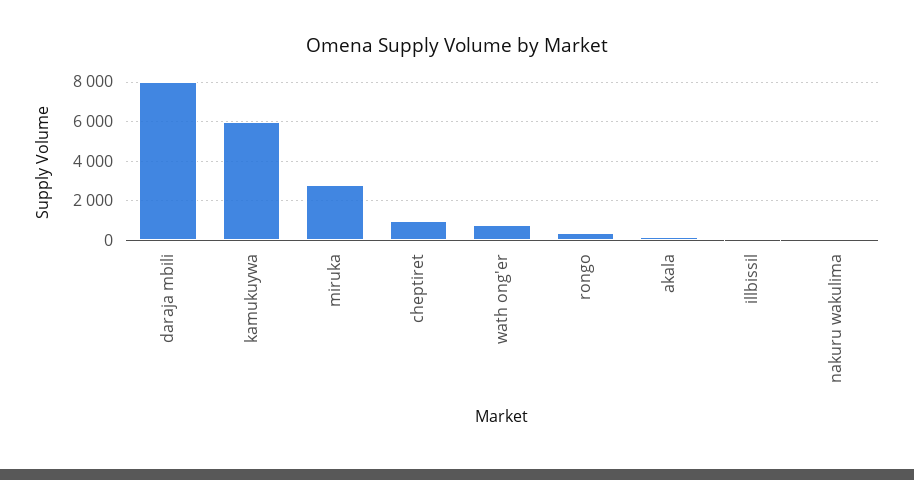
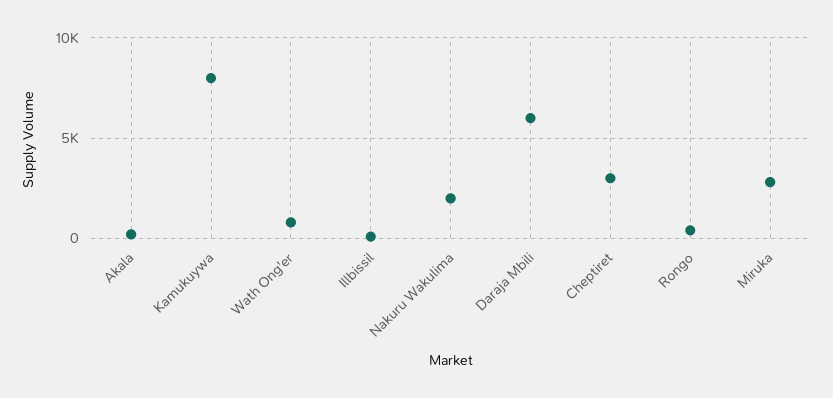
daraja mbili: 8000 -> 6000
kamukuywa: 6000 -> 8000
cheptiret: 1000 -> 3000
nakuru wakulima: 0 -> 2000

